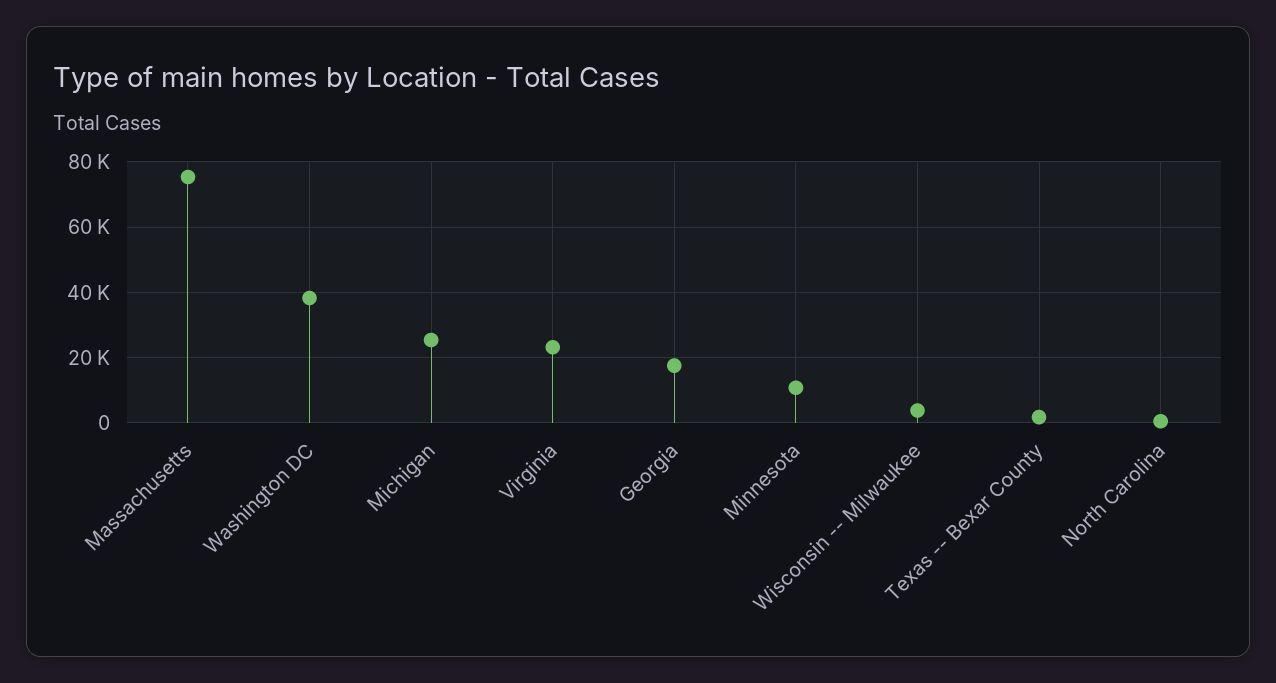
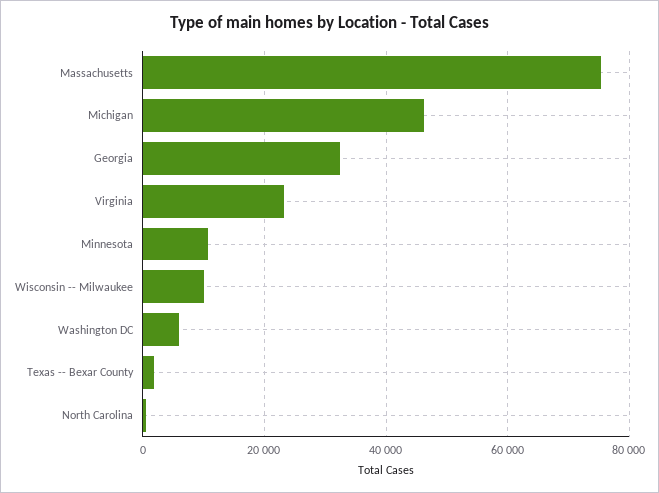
Washington DC: 38000 -> 6000
Michigan: 26000 -> 46000
Georgia: 18000 -> 32000
Wisconsin -- Milwaukee: 4000 -> 10000

